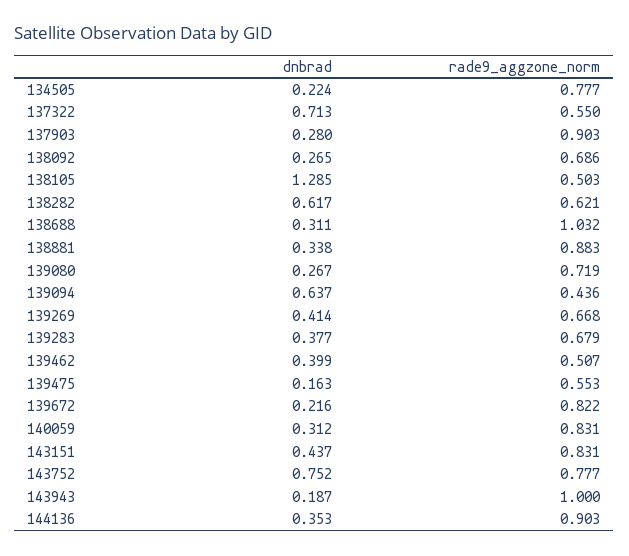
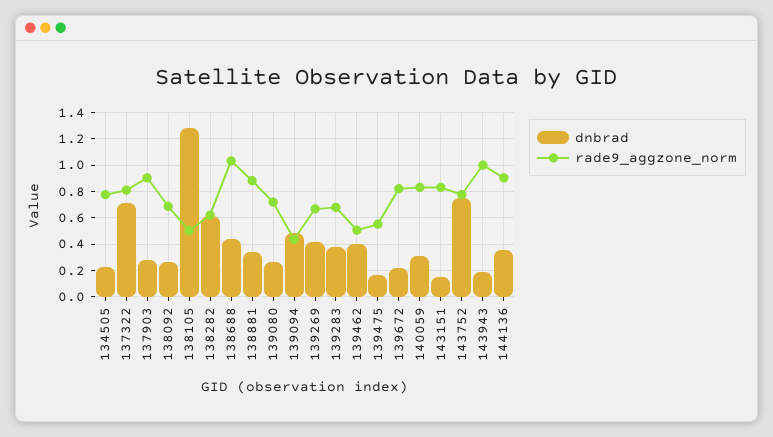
rade9_aggzone_norm, 137322: 0.55 -> 0.8
dnbrad, 138688: 0.311 -> 0.45
dnbrad, 139094: 0.637 -> 0.5
dnbrad, 143151: 0.437 -> 0.15

